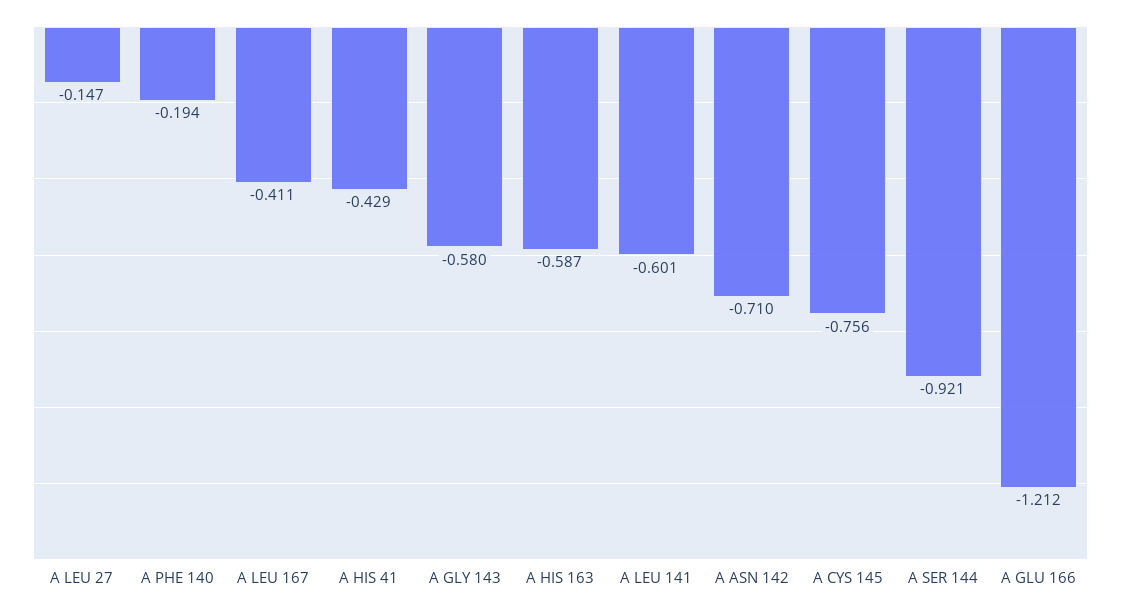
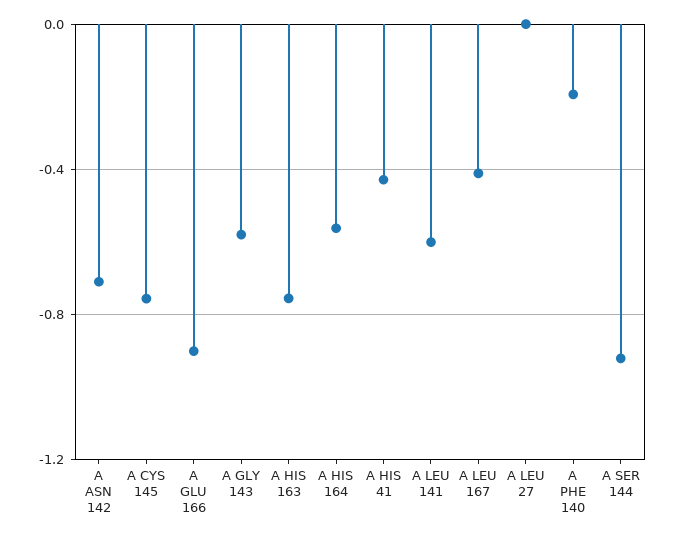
A LEU 27: -0.147 -> 0
A HIS 163: -0.587 -> -0.75
A GLU 166: -1.212 -> -0.9
A HIS 164: none -> -0.55

